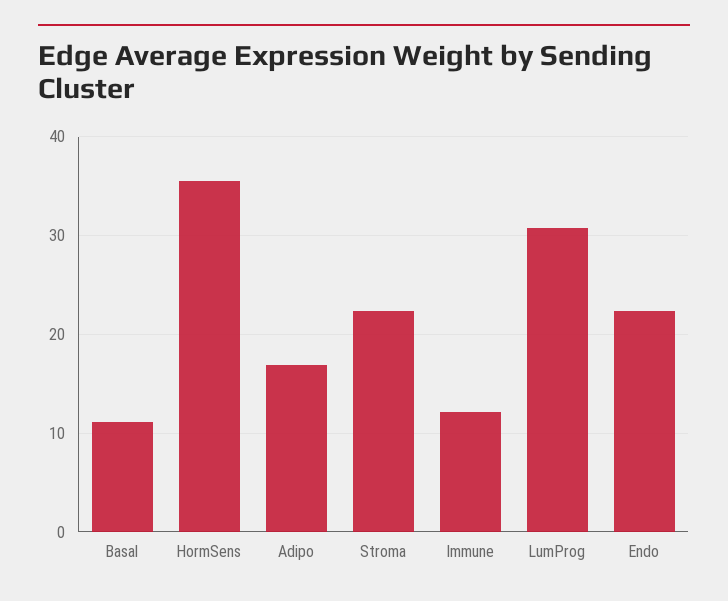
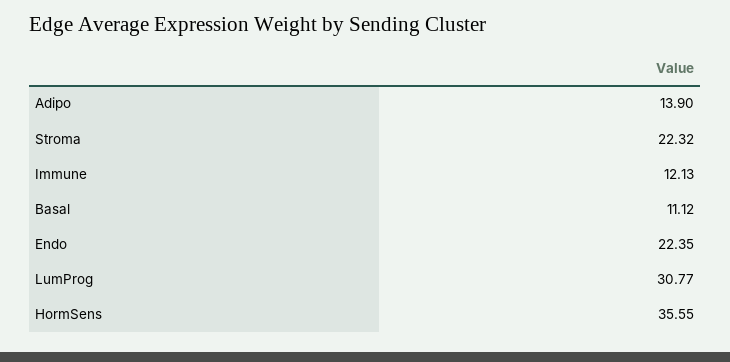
Adipo: 17 -> 13.9

